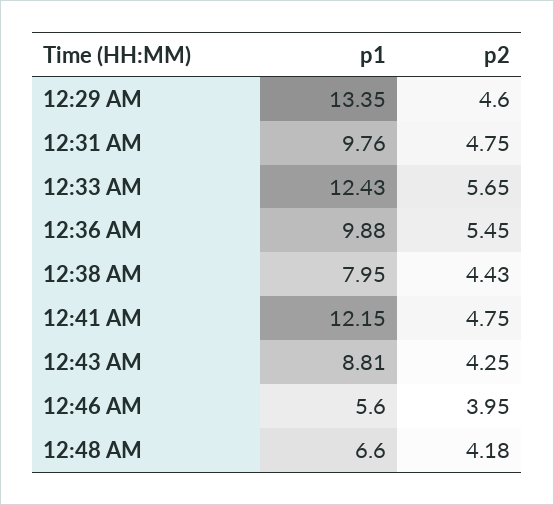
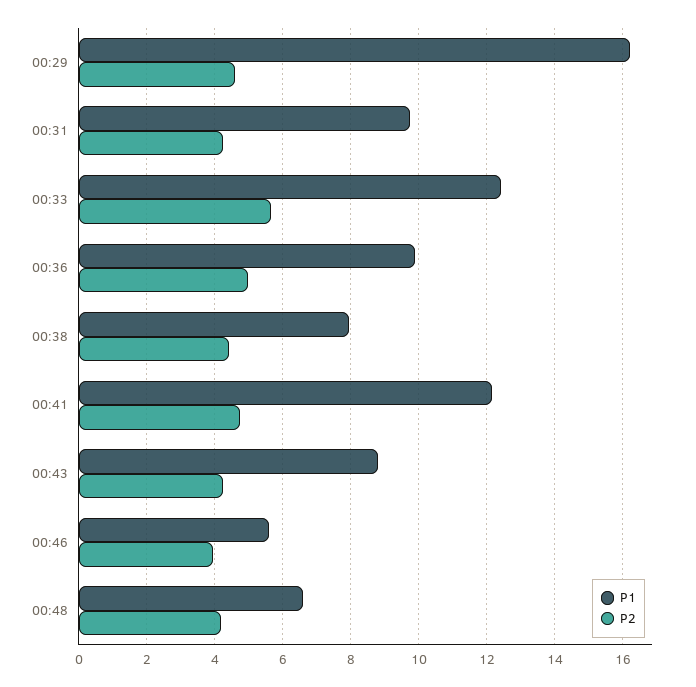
p1, 12:29 AM: 13.35 -> 16.2
p2, 12:31 AM: 4.75 -> 4.2
p2, 12:36 AM: 5.45 -> 5

